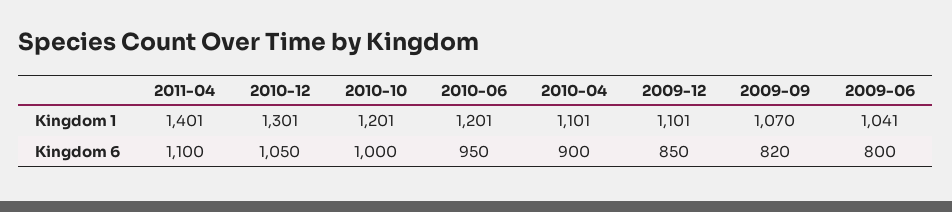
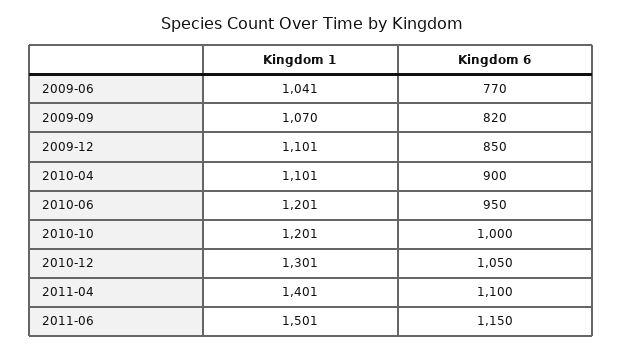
2009-06, Kingdom 6: 800 -> 770
2011-06, Kingdom 1: none -> 1501
2011-06, Kingdom 6: none -> 1150

